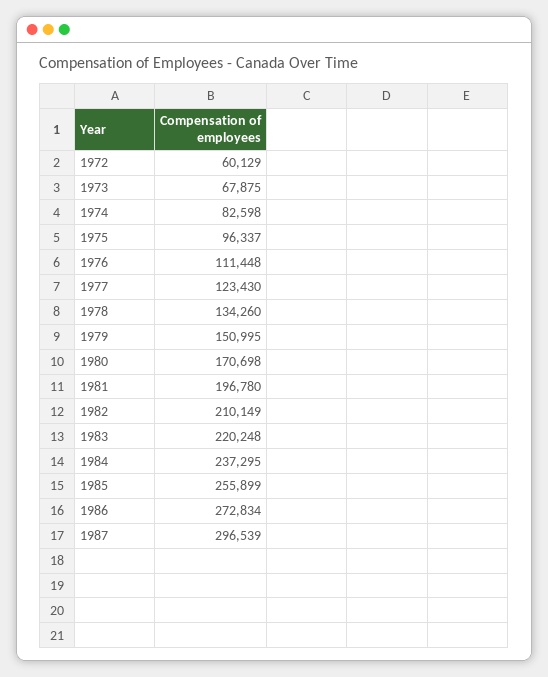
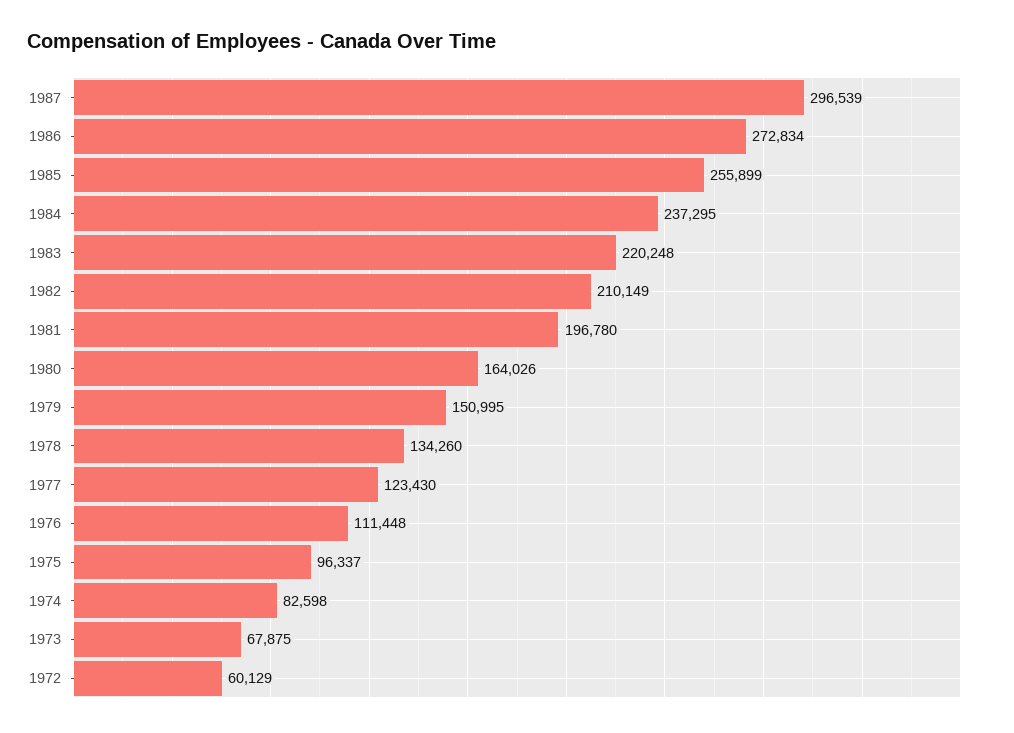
1980: 170698 -> 164026

